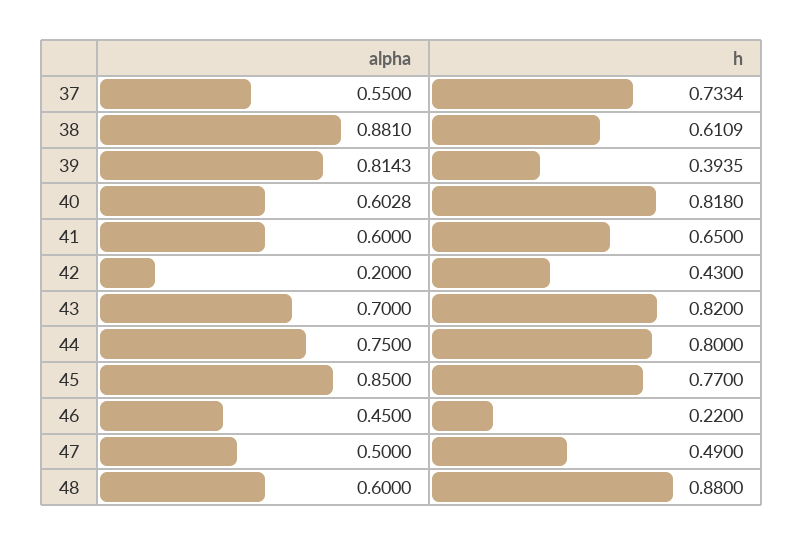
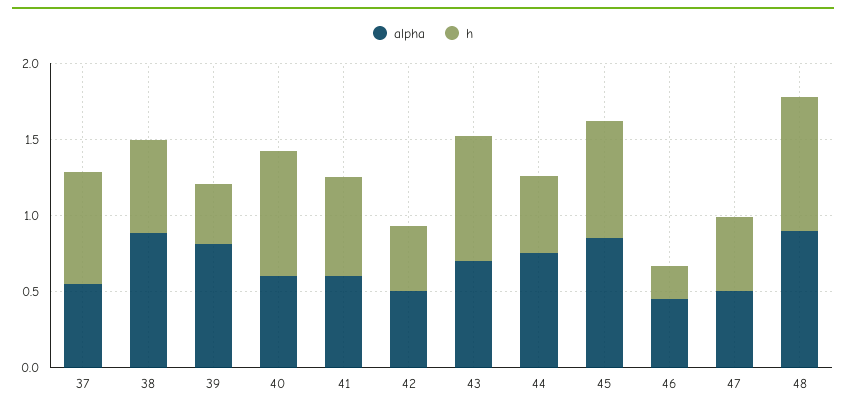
alpha, 42: 0.2 -> 0.5
h, 44: 0.8 -> 0.5
alpha, 48: 0.6 -> 0.9

